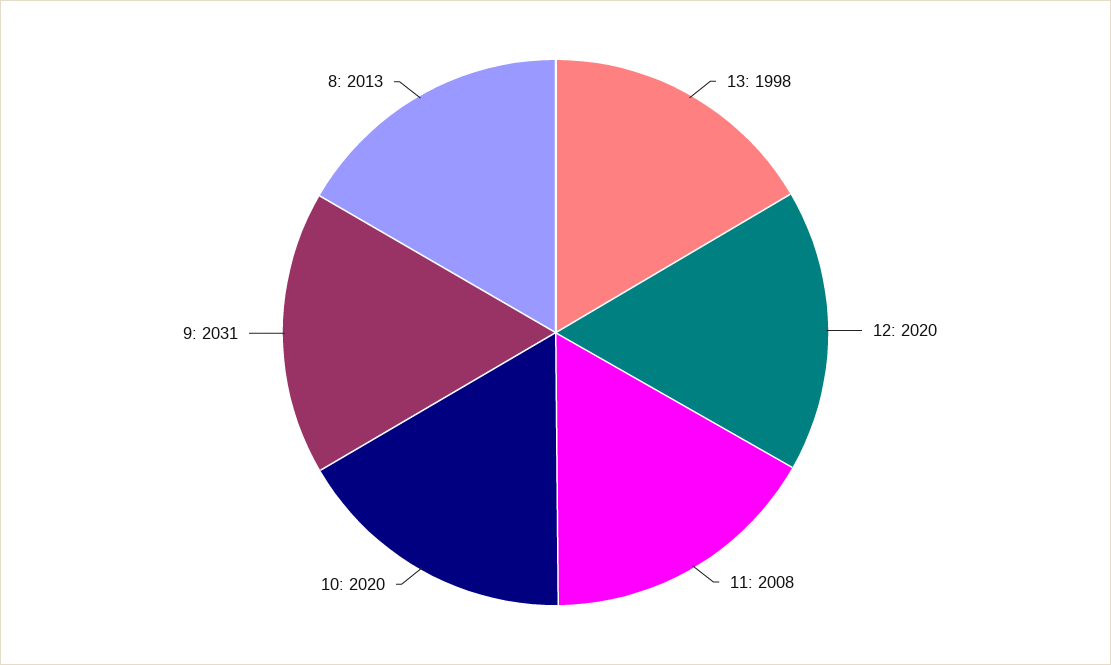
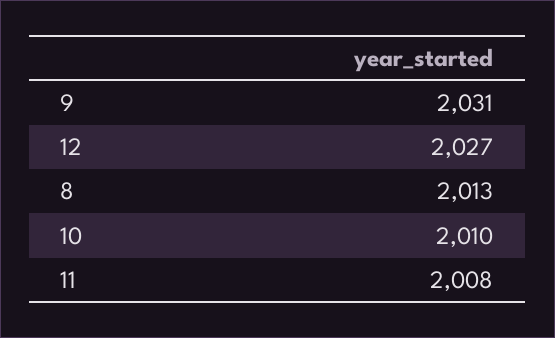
13: 1998 -> none
12: 2020 -> 2027
10: 2020 -> 2010

